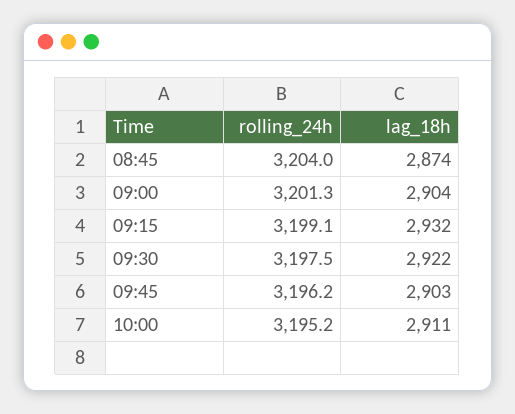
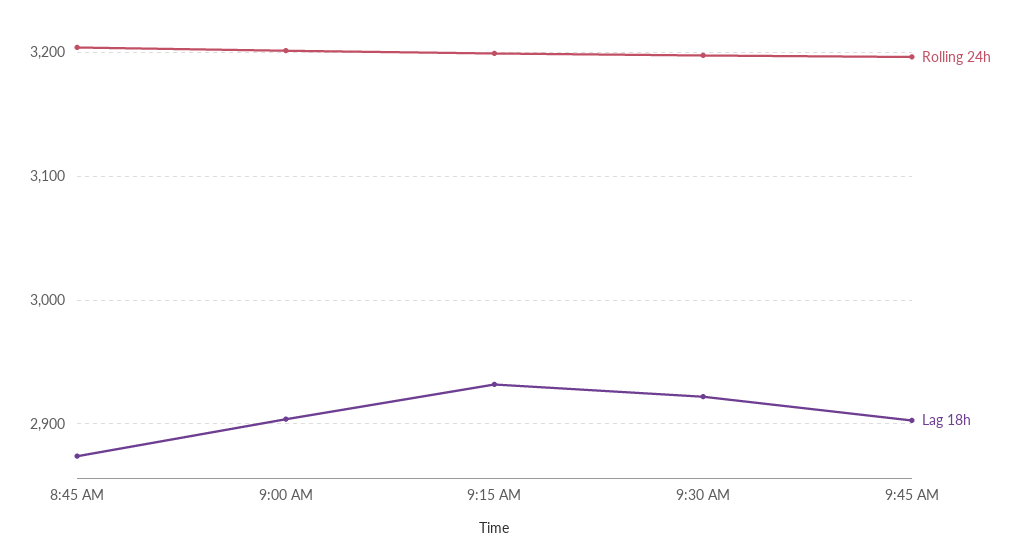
rolling_24h, 10:00: 3195.2 -> none
lag_18h, 10:00: 2911 -> none

